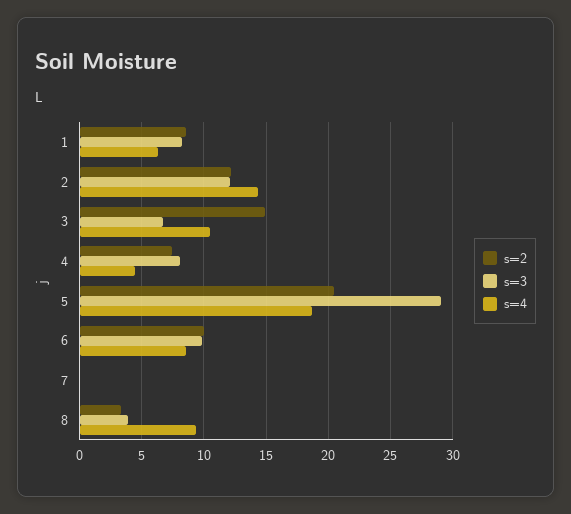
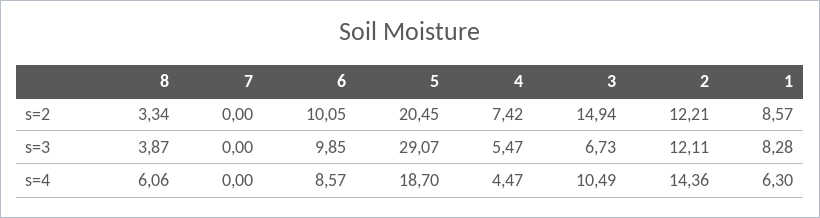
s=3, 4: 8 -> 5.47
s=4, 8: 9.5 -> 6.06

